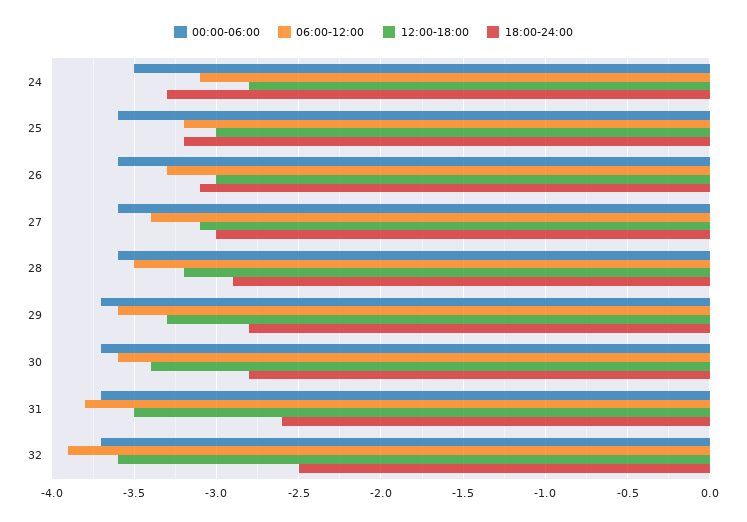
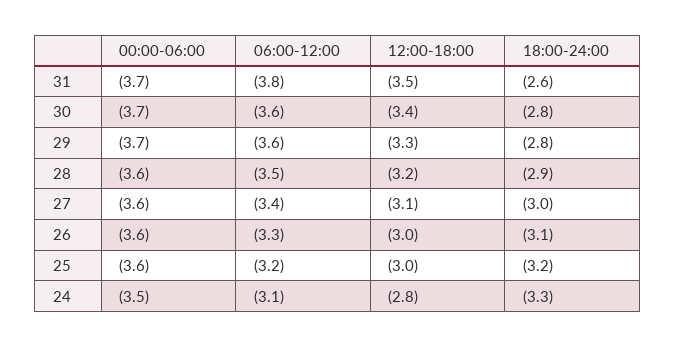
00:00-06:00, 32: -3.7 -> none
06:00-12:00, 32: -3.9 -> none
12:00-18:00, 32: -3.6 -> none
18:00-24:00, 32: -2.5 -> none

